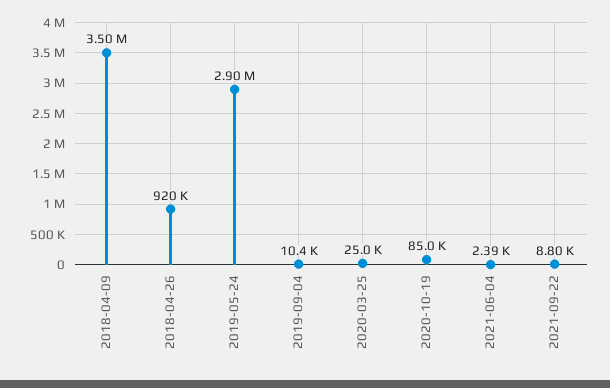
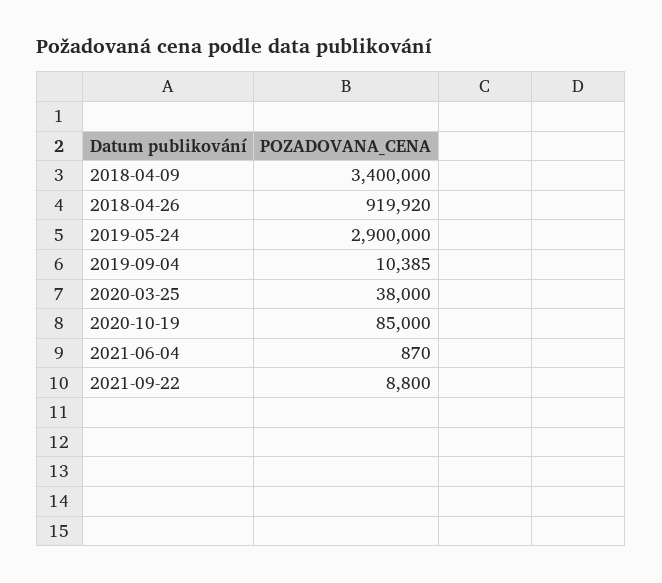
2018-04-09: 3500000 -> 3400000
2020-03-25: 25000 -> 38000
2021-06-04: 2390 -> 870

